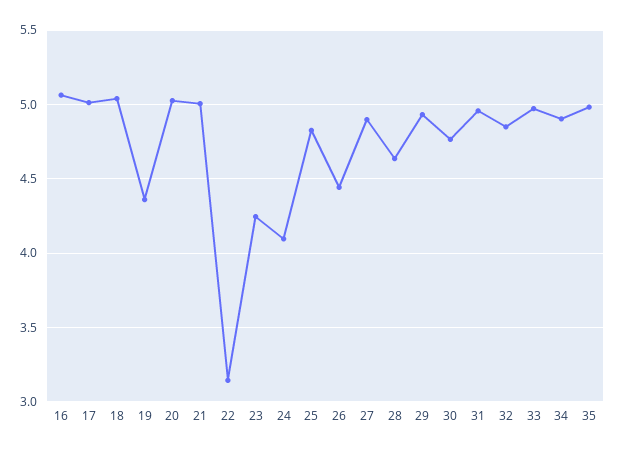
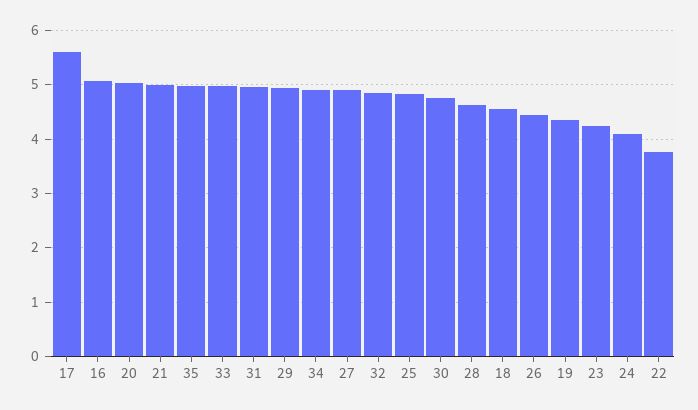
17: 5 -> 5.6
18: 5.05 -> 4.6
22: 3.15 -> 3.8

